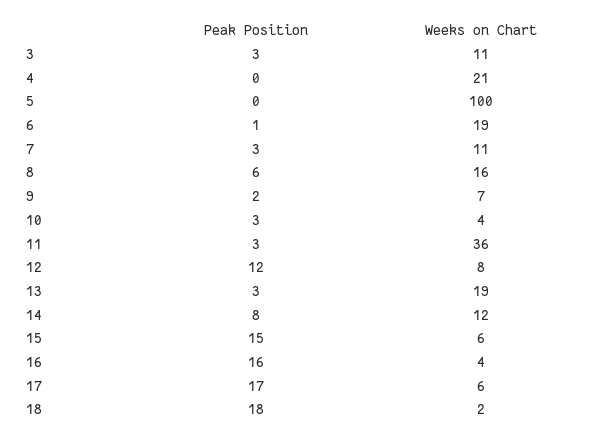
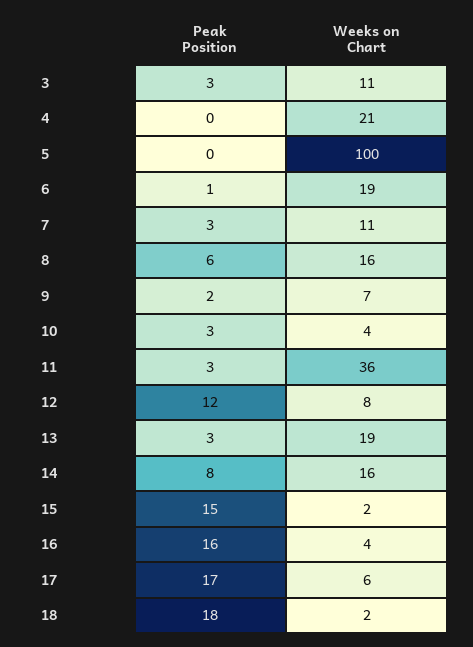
Weeks on Chart, 14: 12 -> 16
Weeks on Chart, 15: 6 -> 2

